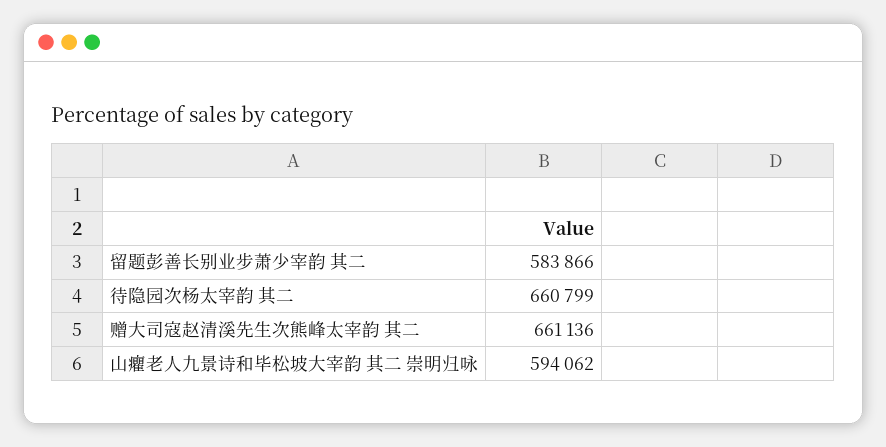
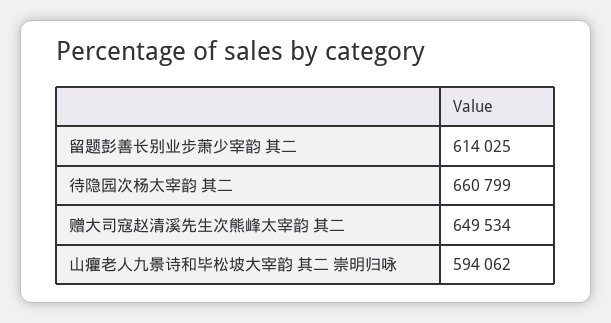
留题彭善长别业步萧少宰韵 其二: 583866 -> 614025
赠大司寇赵清溪先生次熊峰太宰韵 其二: 661136 -> 649534

